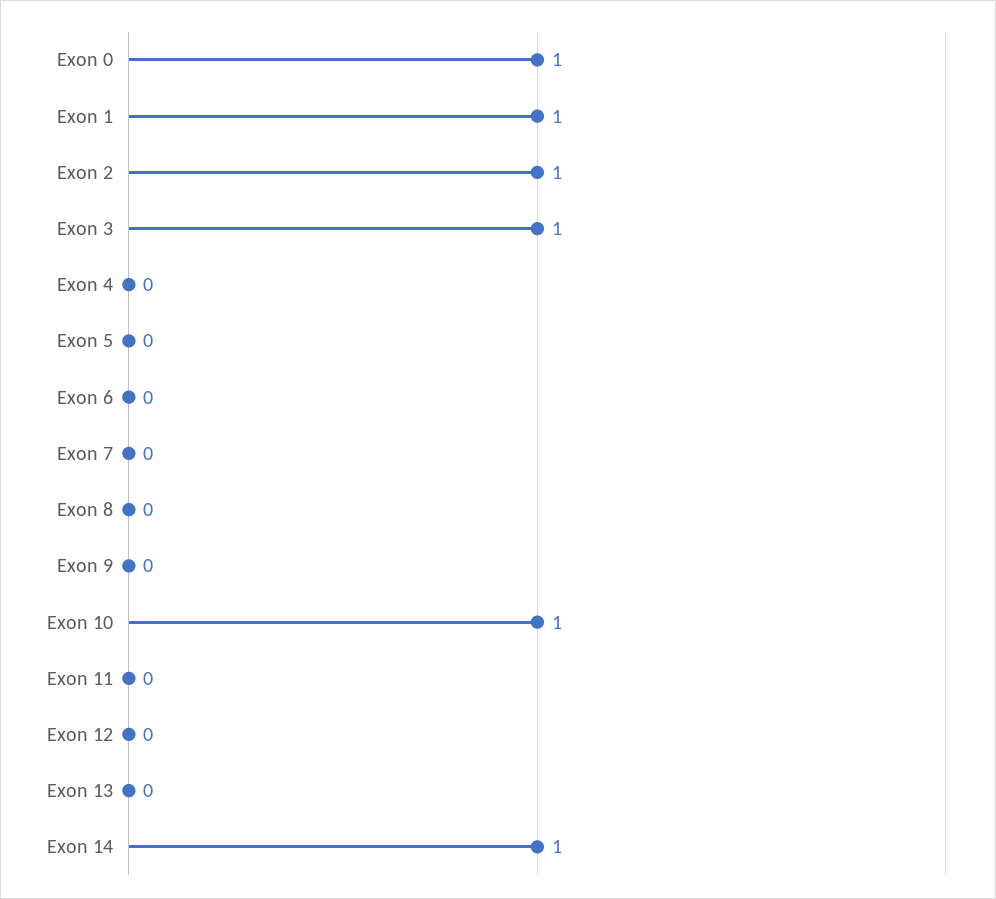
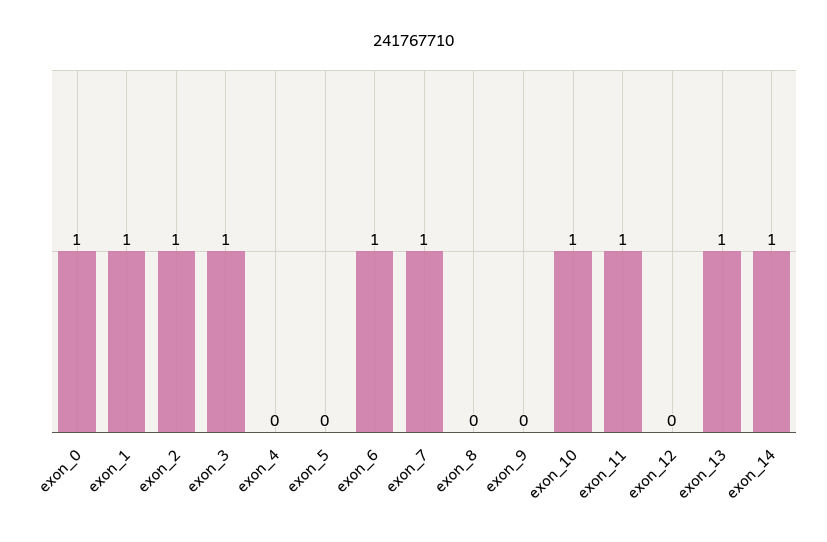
Exon 6: 0 -> 1
Exon 7: 0 -> 1
Exon 11: 0 -> 1
Exon 13: 0 -> 1

